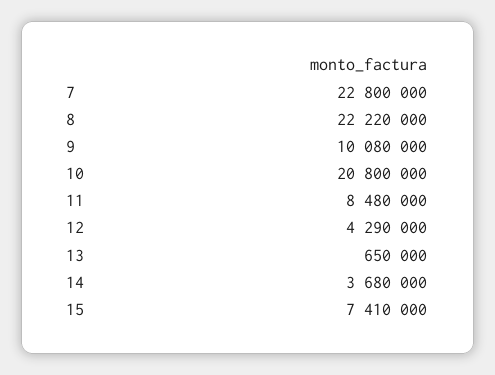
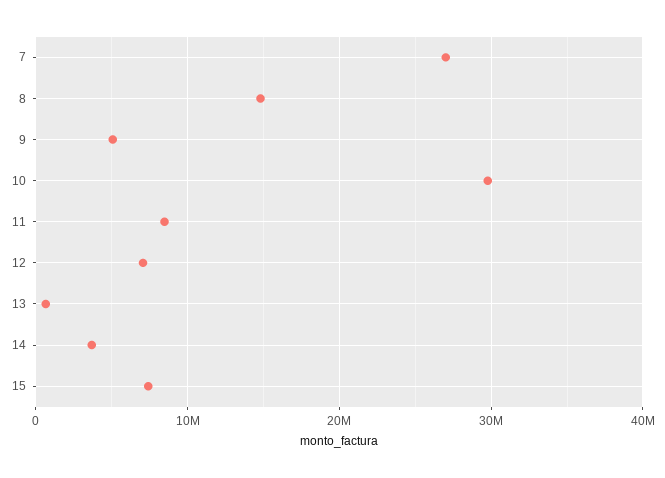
7: 22800000 -> 27000000
8: 22220000 -> 15000000
9: 10080000 -> 5000000
10: 20800000 -> 30000000
12: 4290000 -> 7000000

